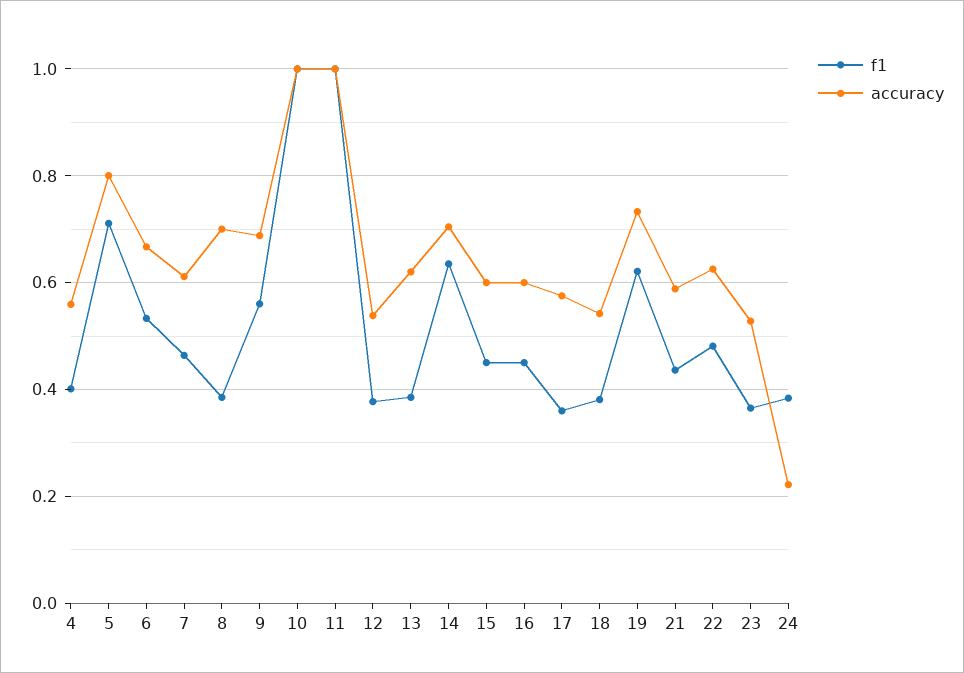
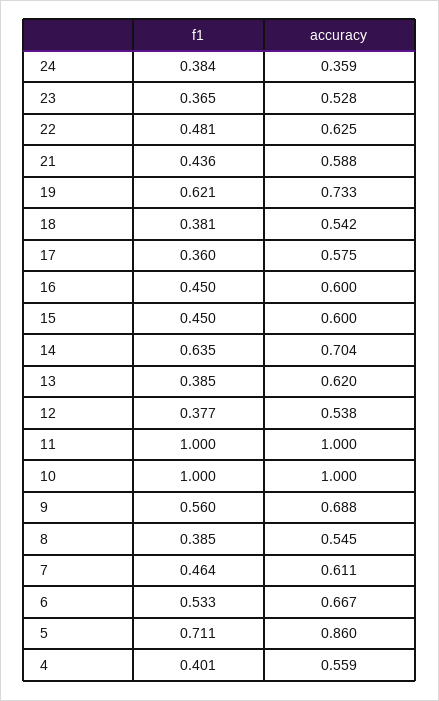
accuracy, 5: 0.8 -> 0.86
accuracy, 8: 0.7 -> 0.545
accuracy, 24: 0.22 -> 0.359

